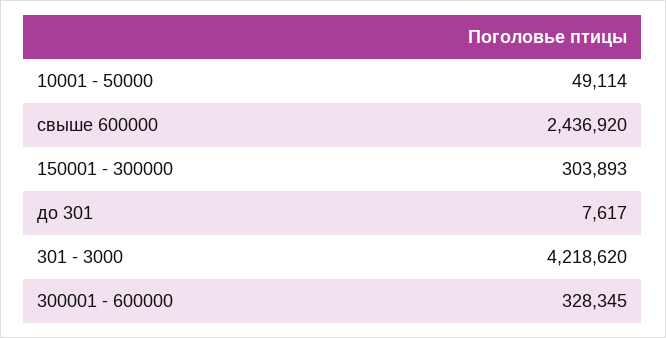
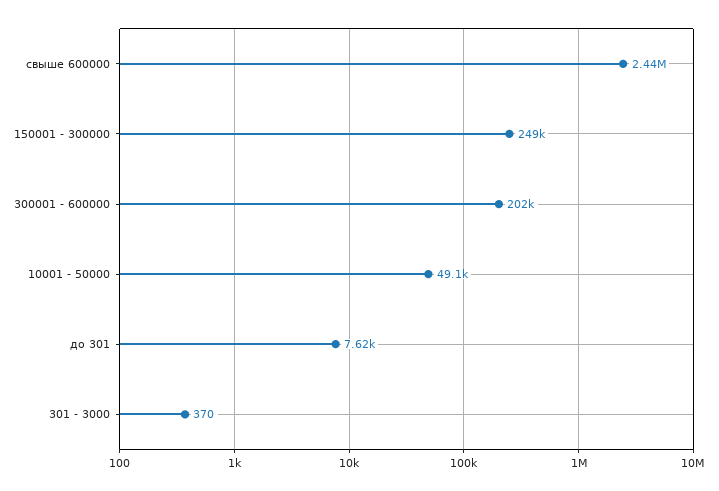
150001 - 300000: 303893 -> 249000
301 - 3000: 4218620 -> 370
300001 - 600000: 328345 -> 202000

